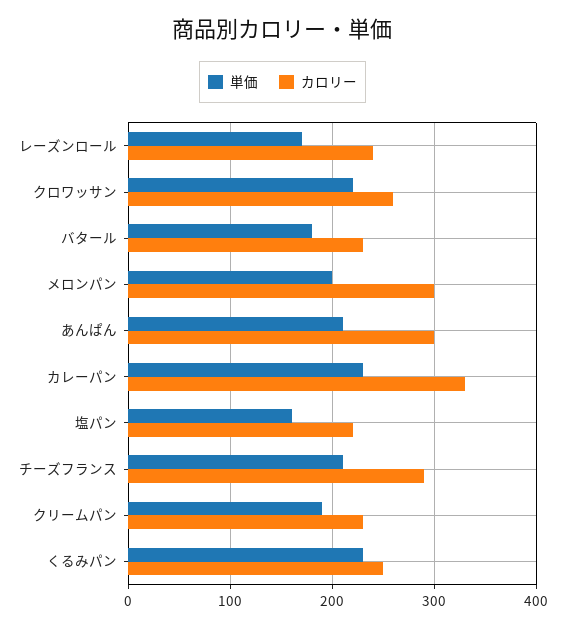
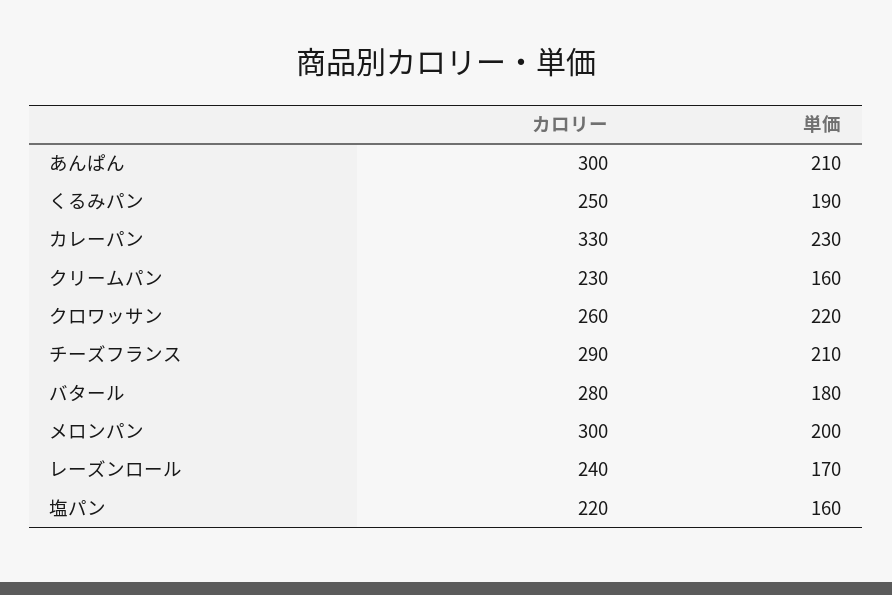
カロリー, バタール: 230 -> 280
単価, クリームパン: 190 -> 160
単価, くるみパン: 230 -> 190

